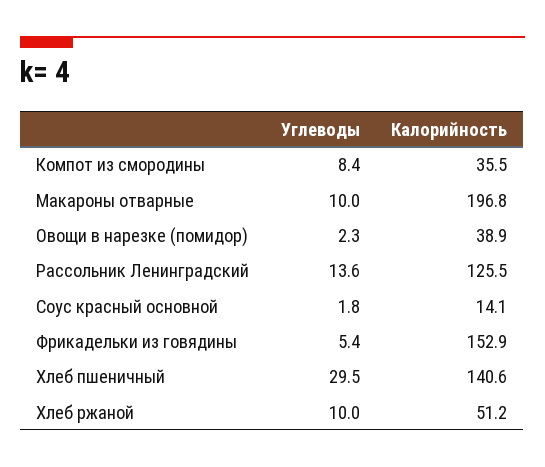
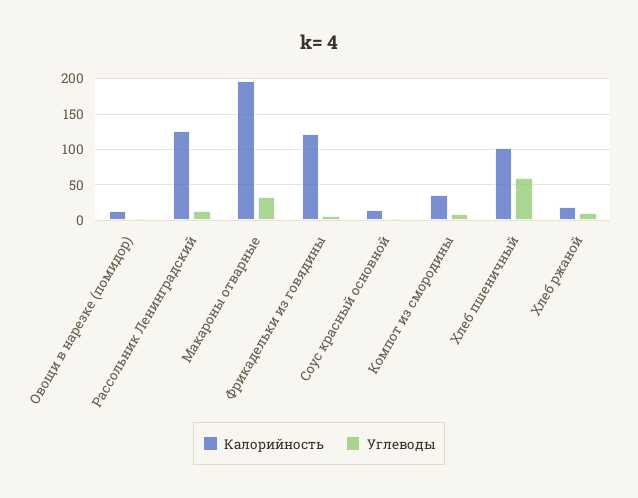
Углеводы, Макароны отварные: 10 -> 30
Калорийность, Овощи в нарезке (помидор): 38.9 -> 10
Калорийность, Фрикадельки из говядины: 152.9 -> 120
Углеводы, Хлеб пшеничный: 29.5 -> 60
Калорийность, Хлеб пшеничный: 140.6 -> 100
Калорийность, Хлеб ржаной: 51.2 -> 20

